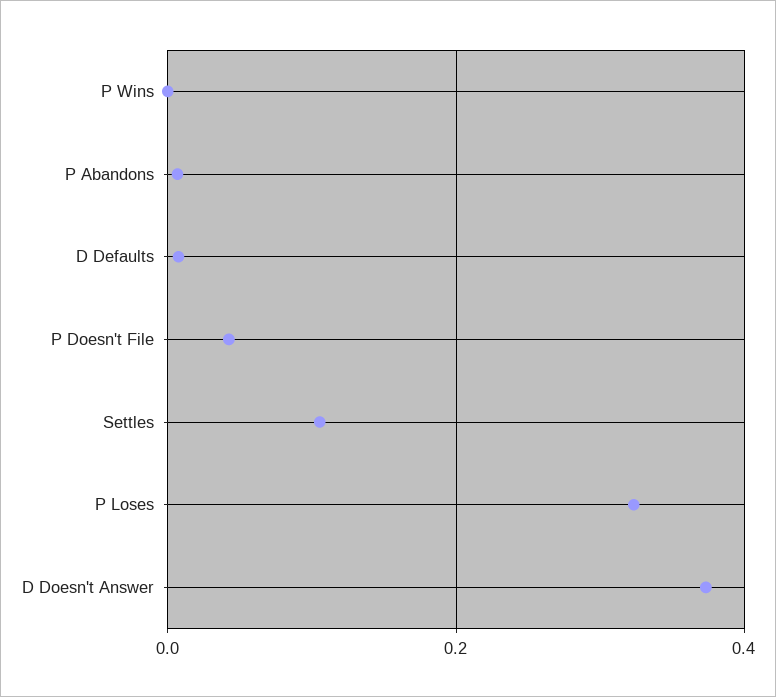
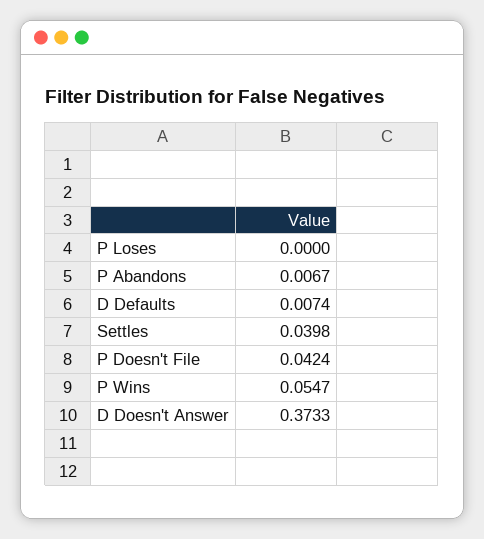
P Wins: 0 -> 0.0547
Settles: 0.1 -> 0.0398
P Loses: 0.32 -> 0

